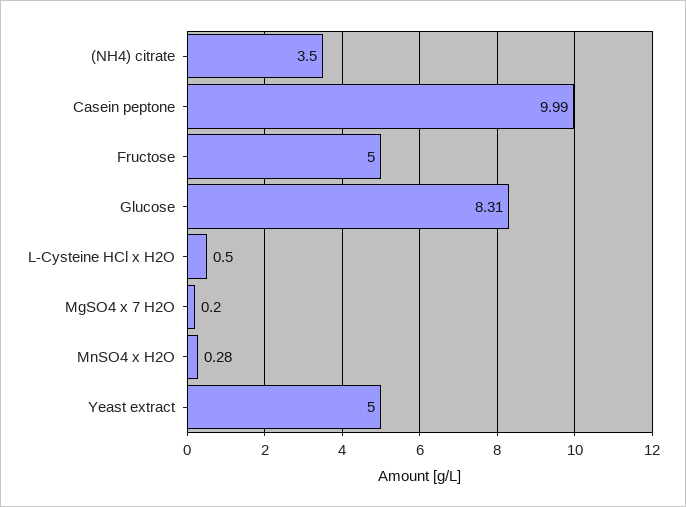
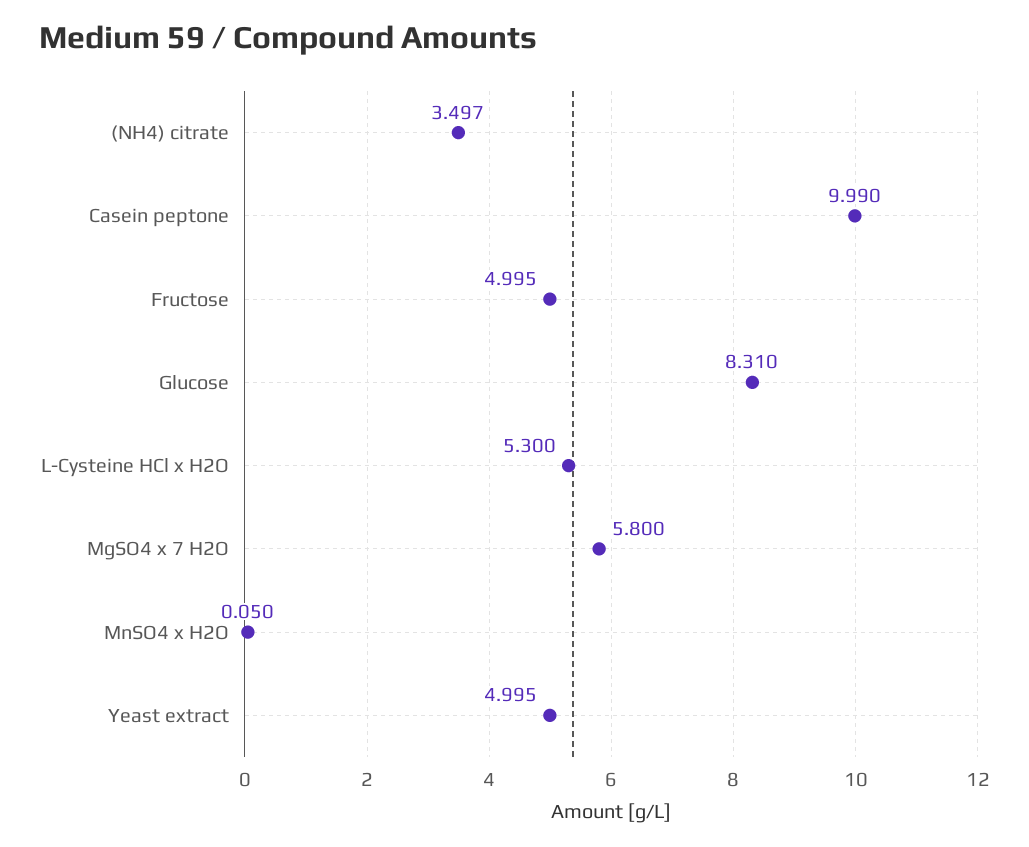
L-Cysteine HCl x H2O: 0.5 -> 5.3
MgSO4 x 7 H2O: 0.2 -> 5.8
MnSO4 x H2O: 0.28 -> 0.05

